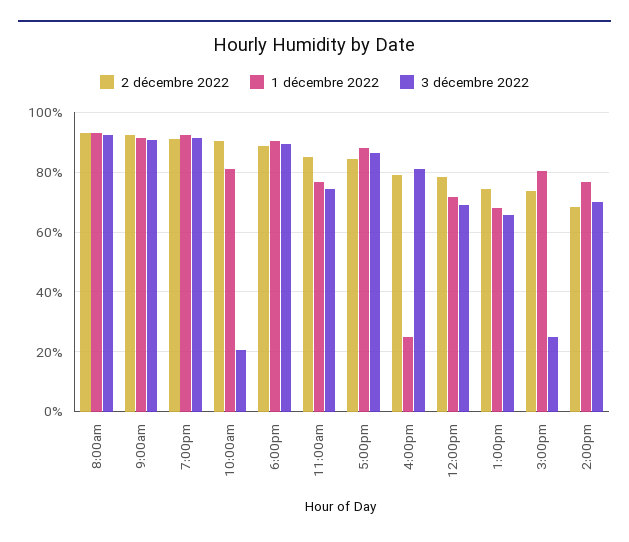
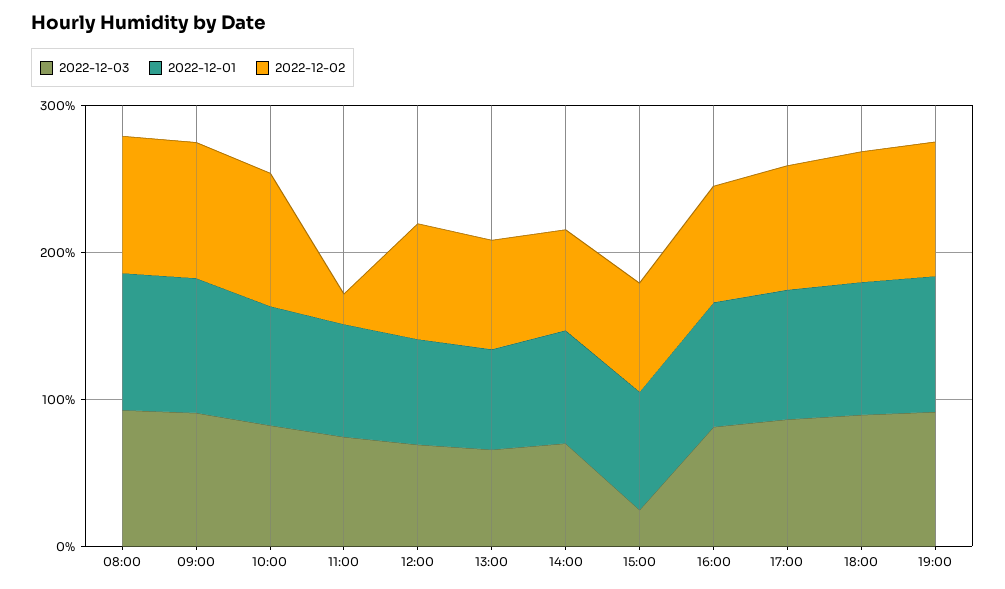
3 décembre 2022, 10:00am: 20 -> 80
2 décembre 2022, 11:00am: 85 -> 20
1 décembre 2022, 4:00pm: 25 -> 80

